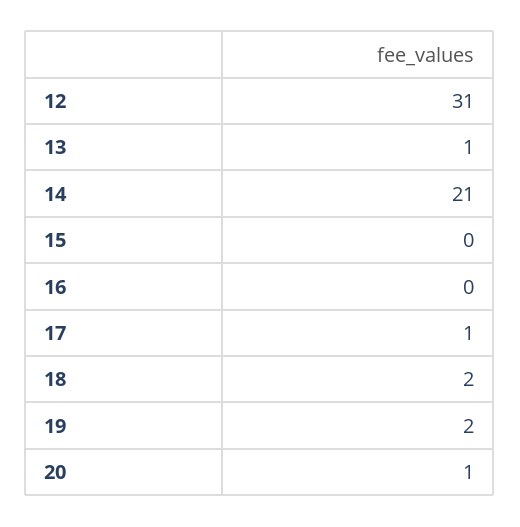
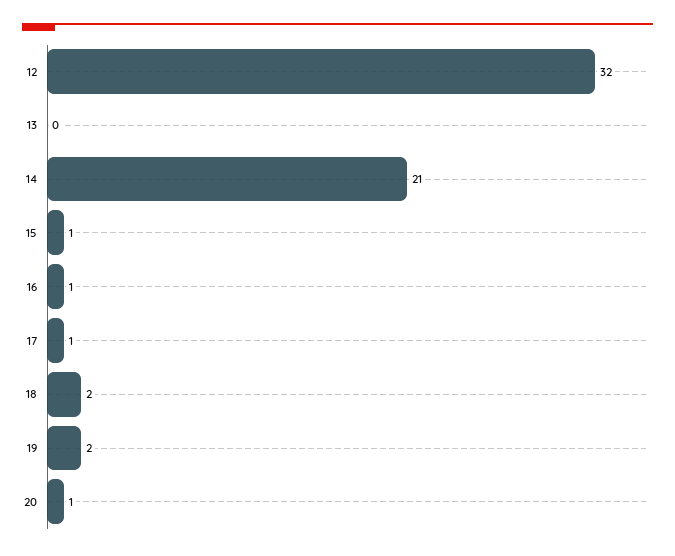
12: 31 -> 32
13: 1 -> 0
15: 0 -> 1
16: 0 -> 1

